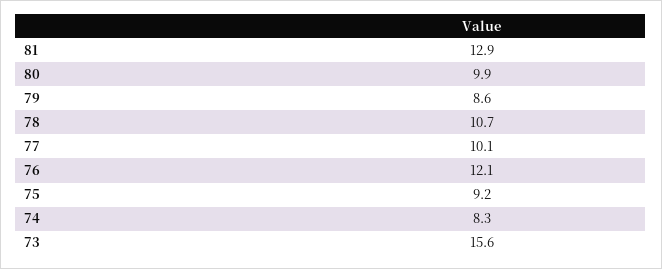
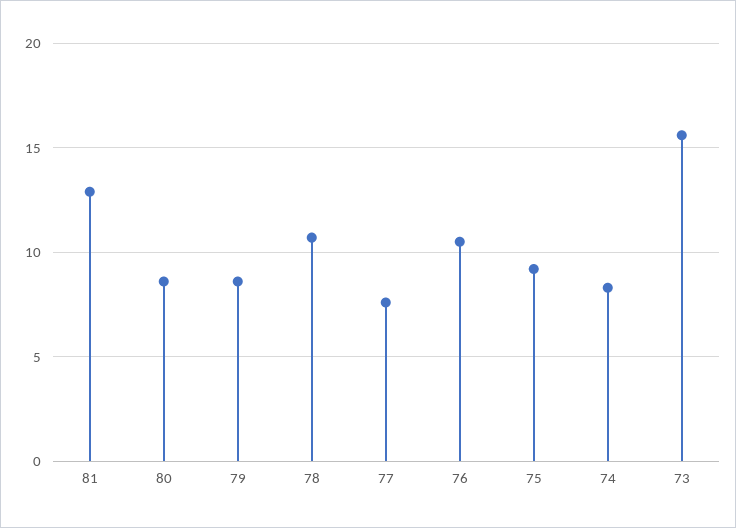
80: 9.9 -> 8.5
77: 10.1 -> 7.5
76: 12.1 -> 10.5

